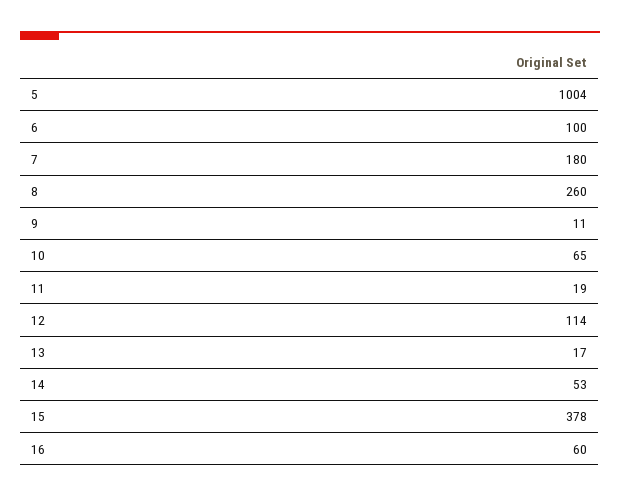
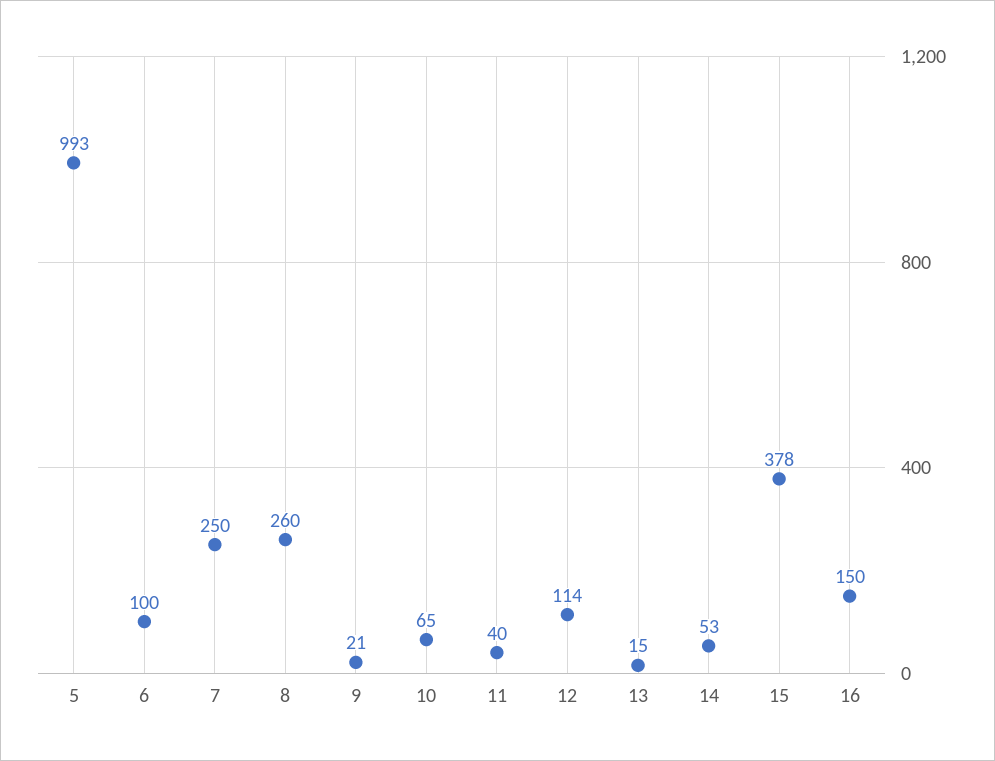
5: 1004 -> 993
7: 180 -> 250
9: 11 -> 21
11: 19 -> 40
13: 17 -> 15
16: 60 -> 150

